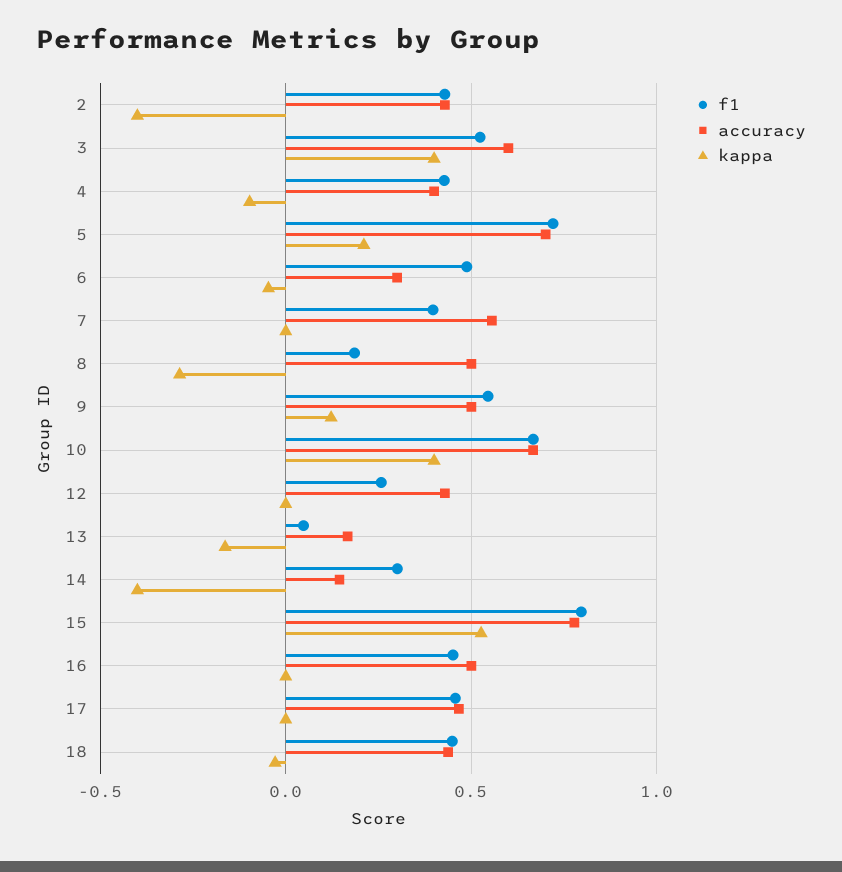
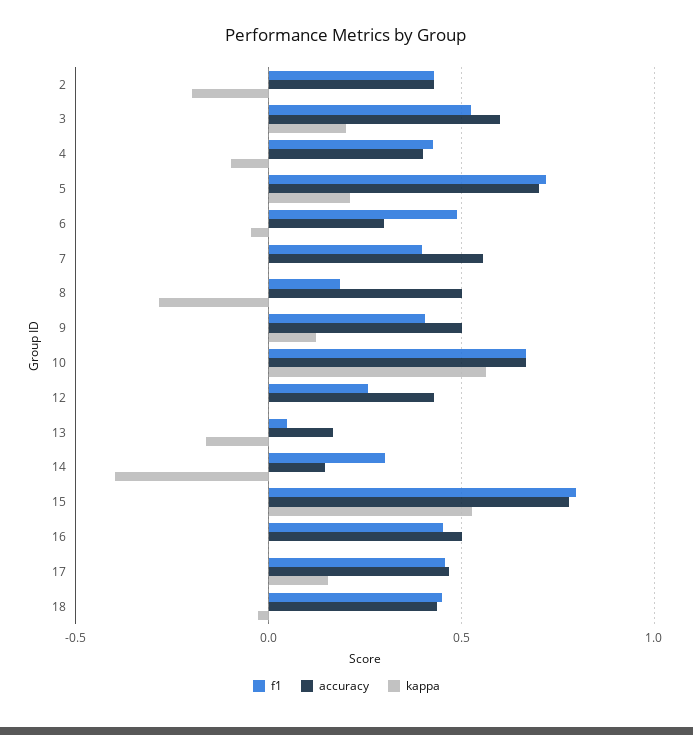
kappa, 2: -0.4 -> -0.2
kappa, 3: 0.4 -> 0.2
f1, 9: 0.55 -> 0.4
kappa, 10: 0.4 -> 0.55
kappa, 17: 0 -> 0.15

